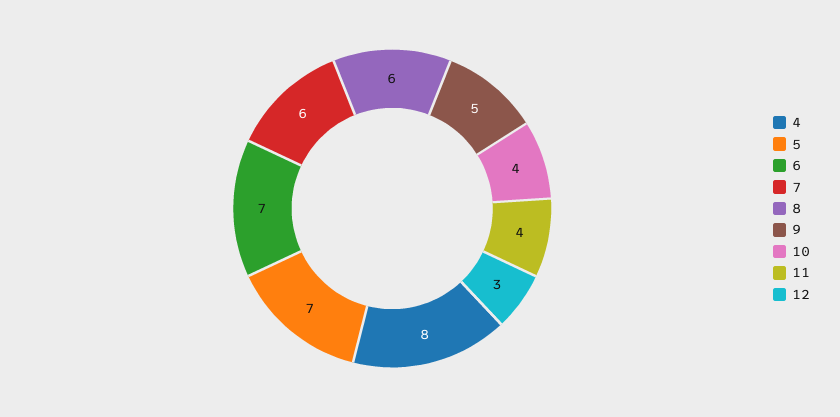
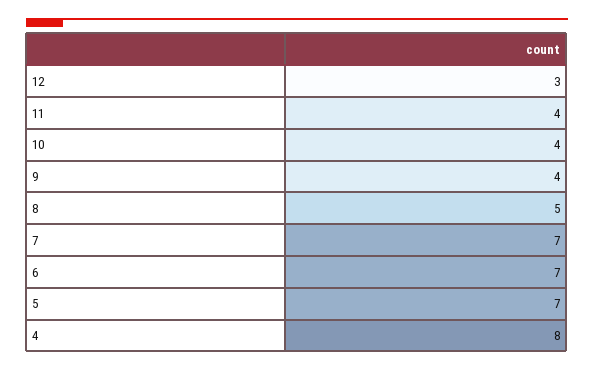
7: 6 -> 7
8: 6 -> 5
9: 5 -> 4

